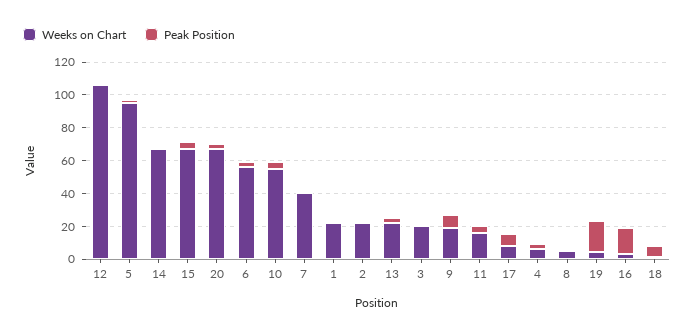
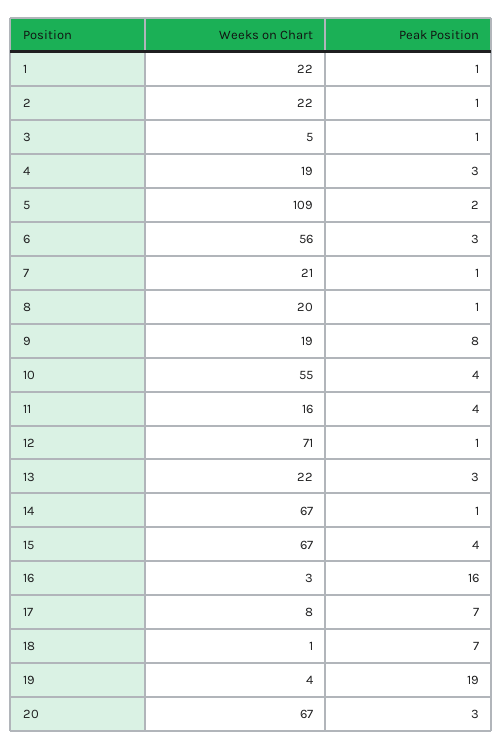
Weeks on Chart, 12: 105 -> 71
Weeks on Chart, 5: 95 -> 109
Weeks on Chart, 7: 40 -> 21
Weeks on Chart, 3: 20 -> 5
Weeks on Chart, 4: 5 -> 19
Weeks on Chart, 8: 5 -> 20

